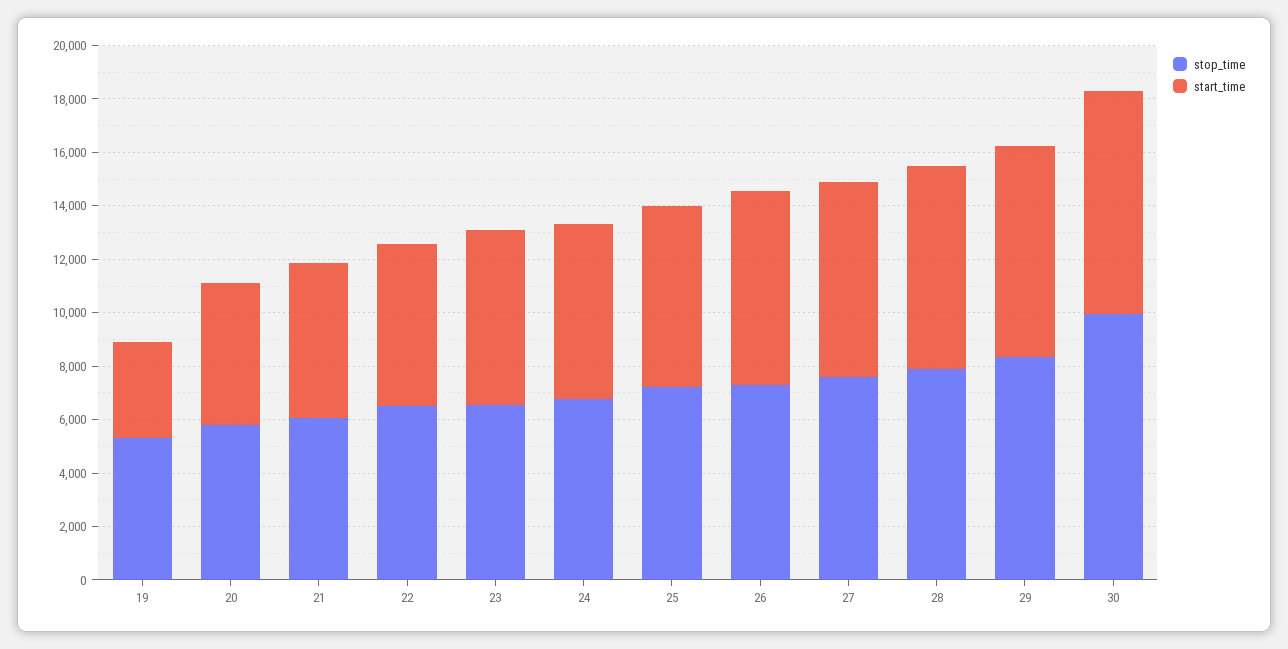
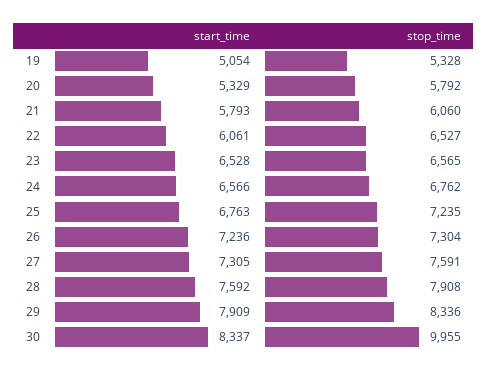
start_time, 19: 3500 -> 5054

